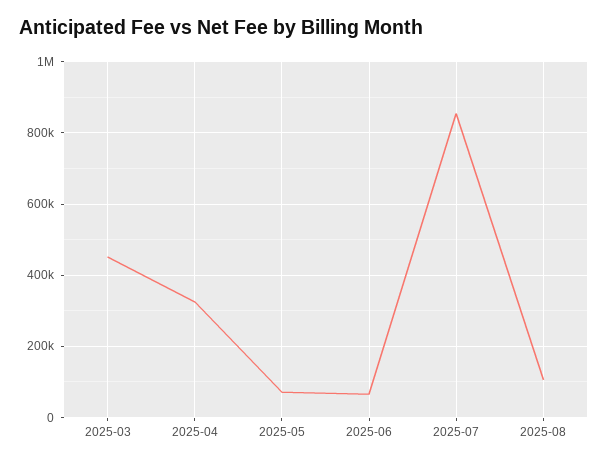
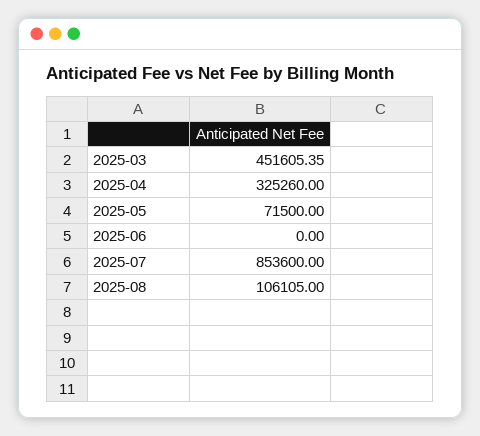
2025-06: 60000 -> 0

